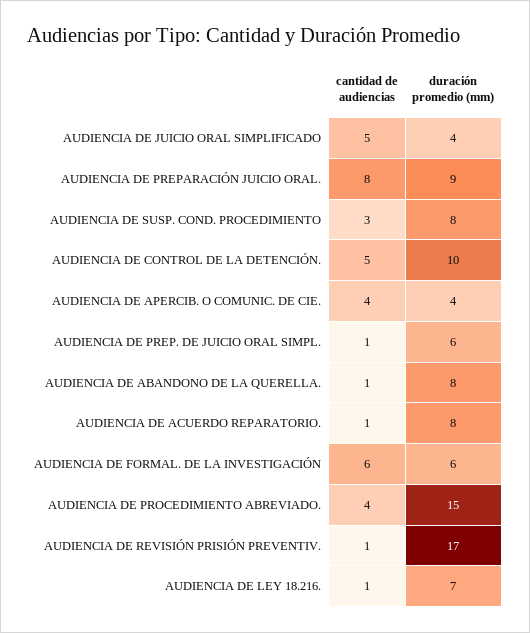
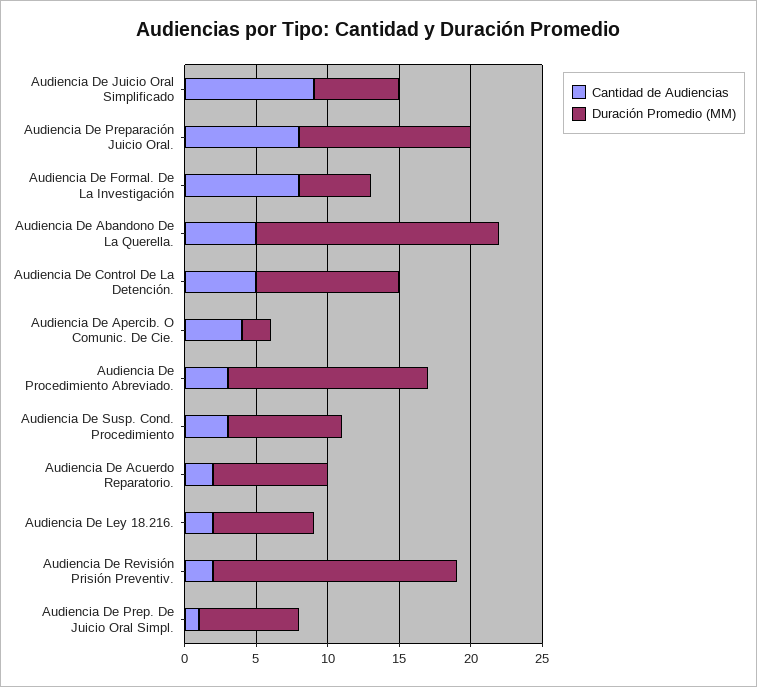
cantidad de audiencias, AUDIENCIA DE JUICIO ORAL SIMPLIFICADO: 5 -> 9
duración promedio (mm), AUDIENCIA DE JUICIO ORAL SIMPLIFICADO: 4 -> 6
duración promedio (mm), AUDIENCIA DE PREPARACIÓN JUICIO ORAL.: 9 -> 12
duración promedio (mm), AUDIENCIA DE APERCIB. O COMUNIC. DE CIE.: 4 -> 2
duración promedio (mm), AUDIENCIA DE PREP. DE JUICIO ORAL SIMPL.: 6 -> 7
cantidad de audiencias, AUDIENCIA DE ABANDONO DE LA QUERELLA.: 1 -> 5
duración promedio (mm), AUDIENCIA DE ABANDONO DE LA QUERELLA.: 8 -> 17
cantidad de audiencias, AUDIENCIA DE ACUERDO REPARATORIO.: 1 -> 2
cantidad de audiencias, AUDIENCIA DE FORMAL. DE LA INVESTIGACIÓN: 6 -> 8
duración promedio (mm), AUDIENCIA DE FORMAL. DE LA INVESTIGACIÓN: 6 -> 5
cantidad de audiencias, AUDIENCIA DE PROCEDIMIENTO ABREVIADO.: 4 -> 3
duración promedio (mm), AUDIENCIA DE PROCEDIMIENTO ABREVIADO.: 15 -> 14
cantidad de audiencias, AUDIENCIA DE REVISIÓN PRISIÓN PREVENTIV.: 1 -> 2
cantidad de audiencias, AUDIENCIA DE LEY 18.216.: 1 -> 2

